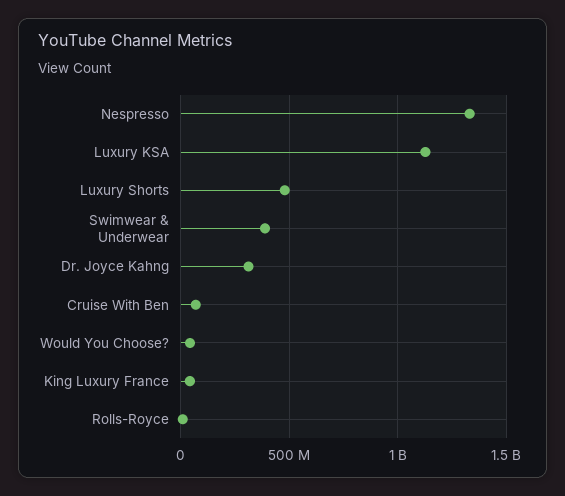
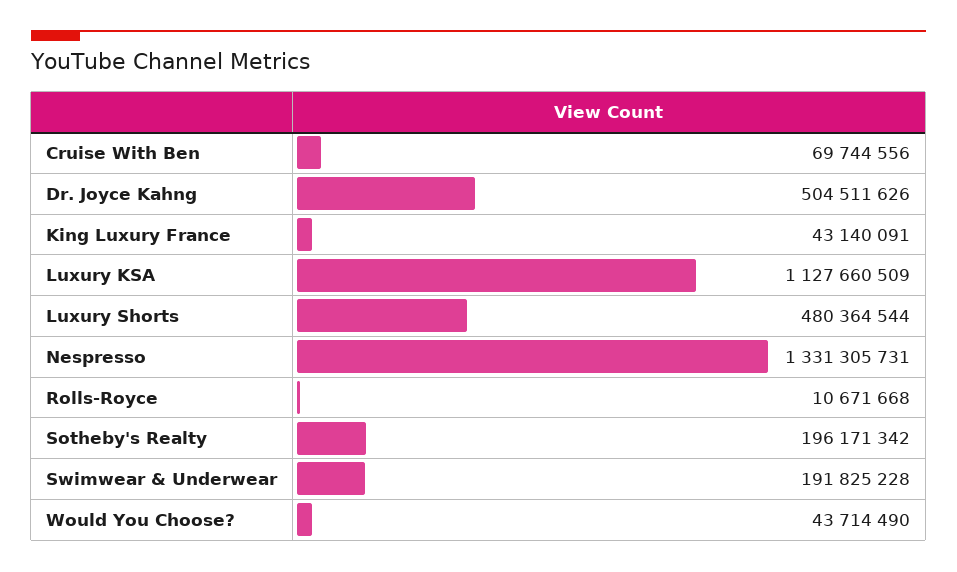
Swimwear & Underwear: 400000000 -> 191825228
Dr. Joyce Kahng: 300000000 -> 504511626
Sotheby's Realty: none -> 196171342

